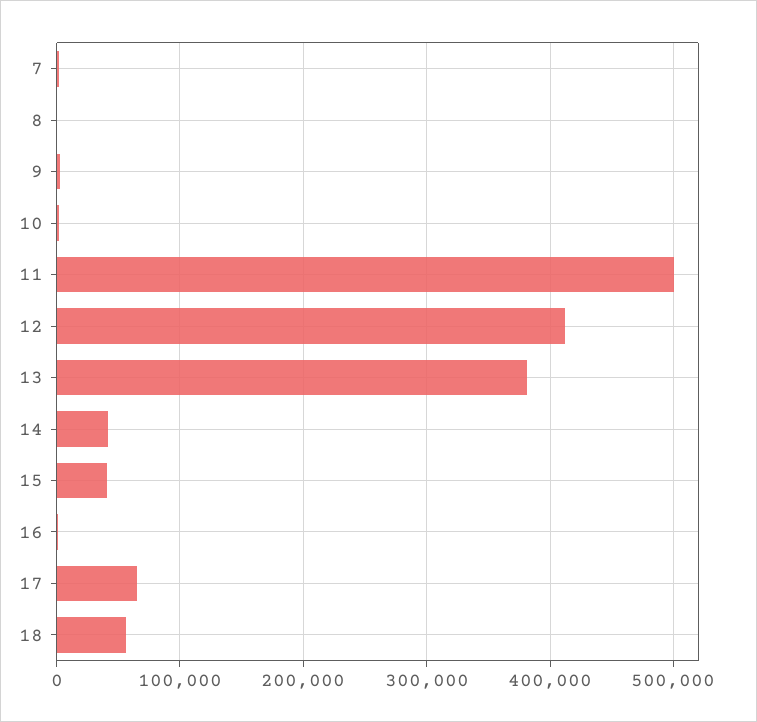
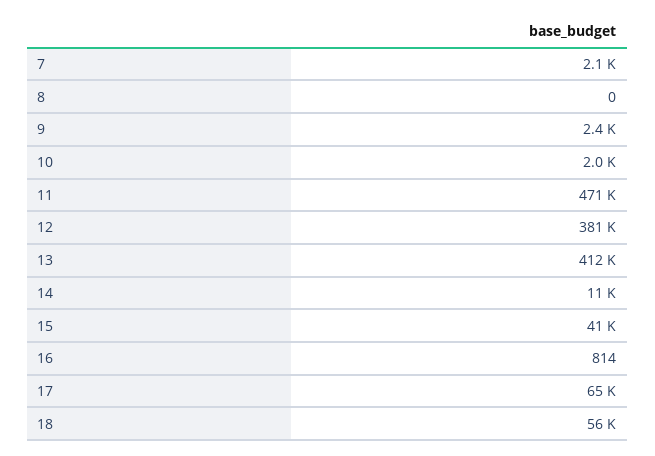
11: 500000 -> 471000
12: 410000 -> 381000
13: 380000 -> 412000
14: 40000 -> 11000

